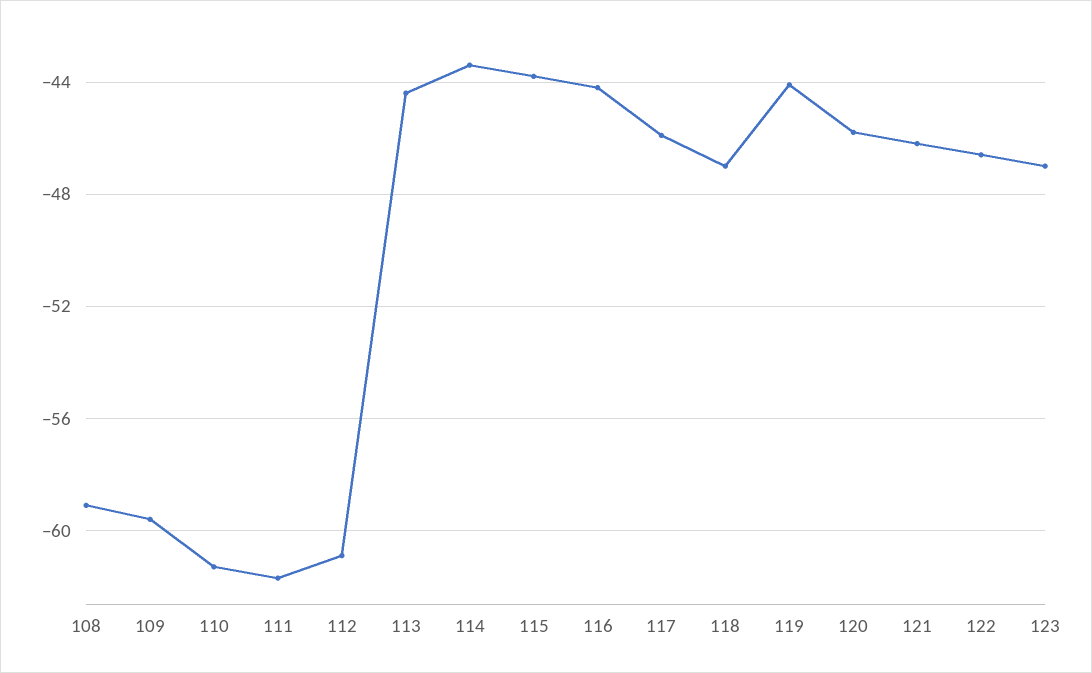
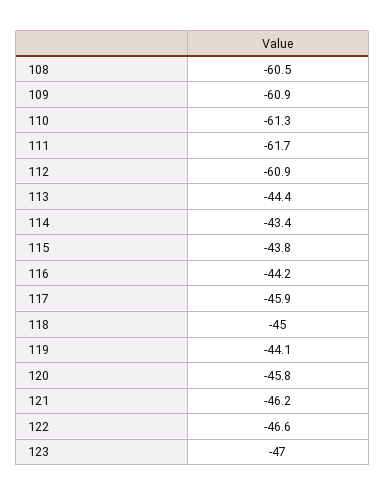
108: -59 -> -60.5
109: -59.5 -> -60.9
118: -47 -> -45

